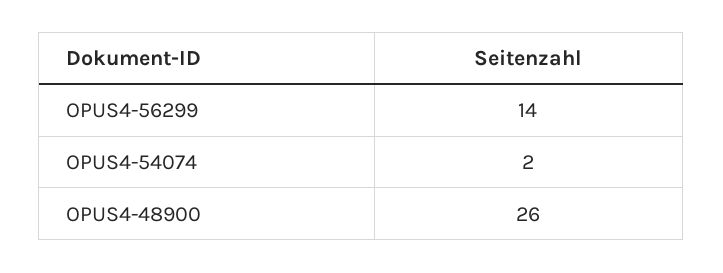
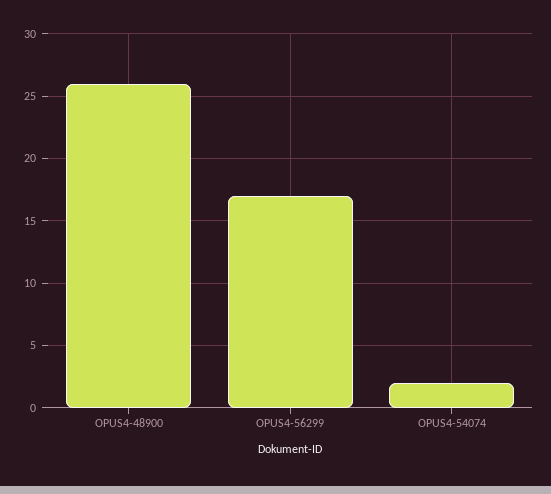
OPUS4-56299: 14 -> 17

